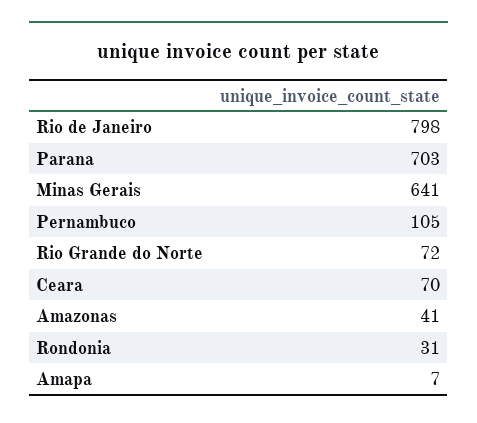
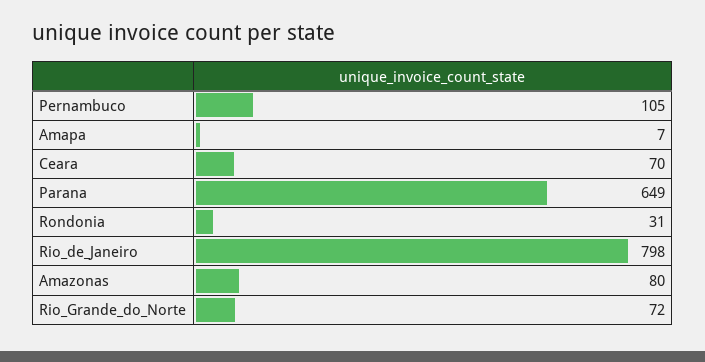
Parana: 703 -> 649
Minas Gerais: 641 -> none
Amazonas: 41 -> 80

